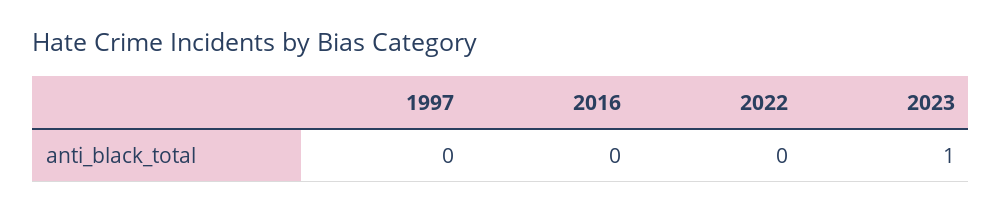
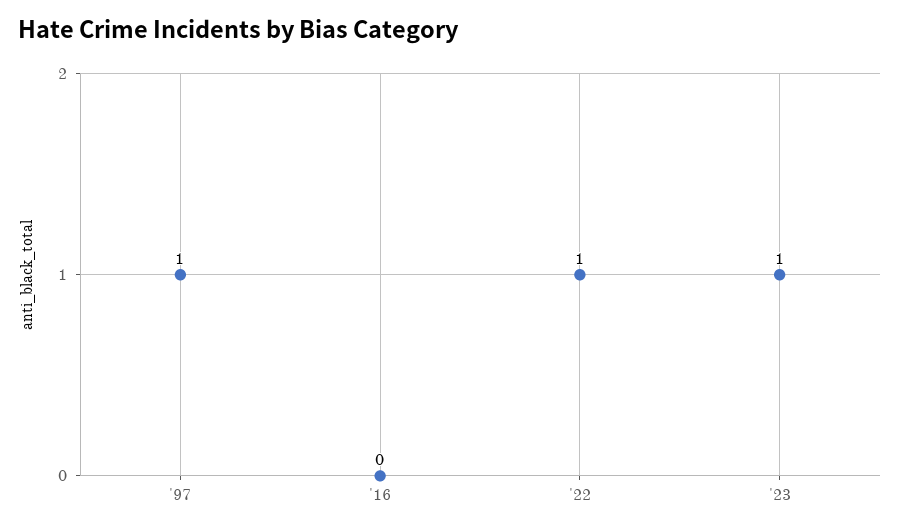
1997: 0 -> 1
2022: 0 -> 1

